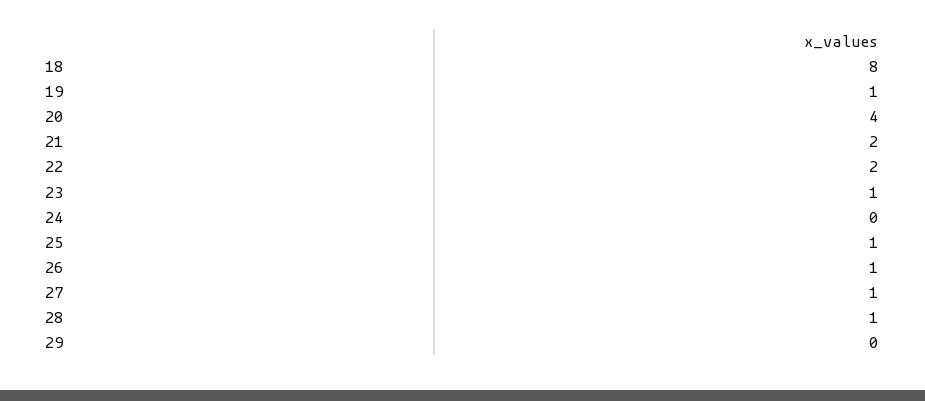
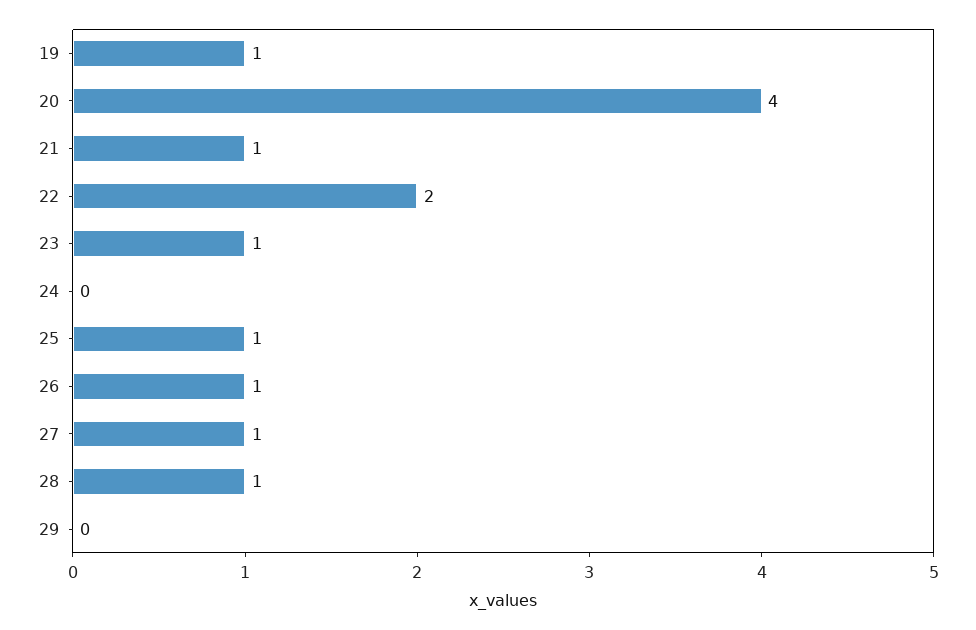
18: 8 -> none
21: 2 -> 1

